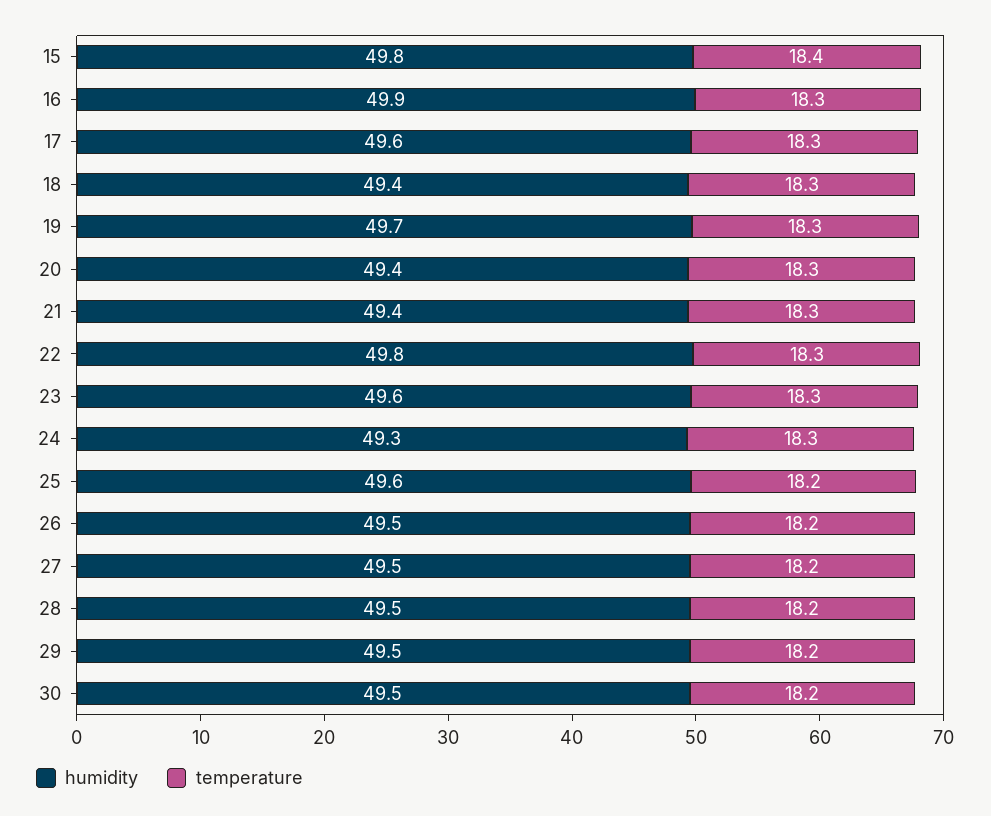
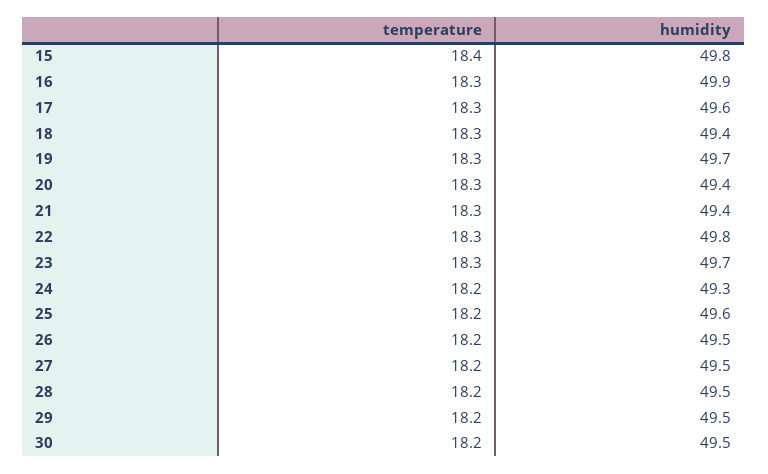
humidity, 23: 49.6 -> 49.7
temperature, 24: 18.3 -> 18.2

